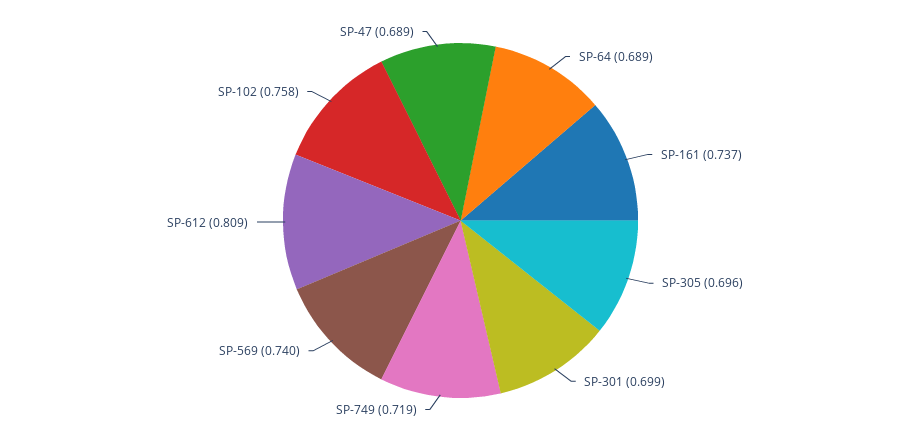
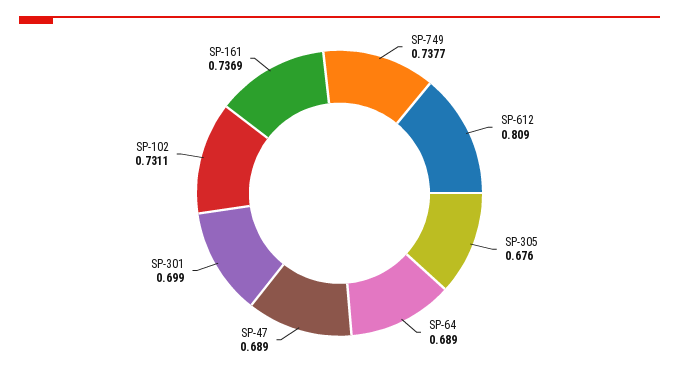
SP-305: 0.696 -> 0.676
SP-749: 0.719 -> 0.7377
SP-569: 0.74 -> none
SP-102: 0.758 -> 0.7311

